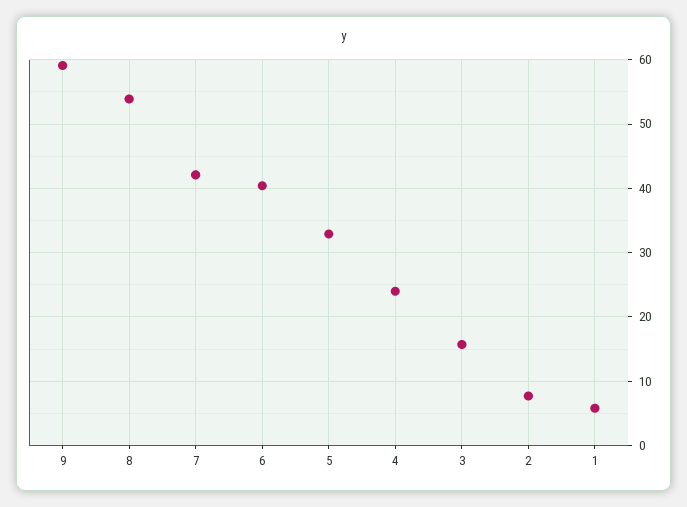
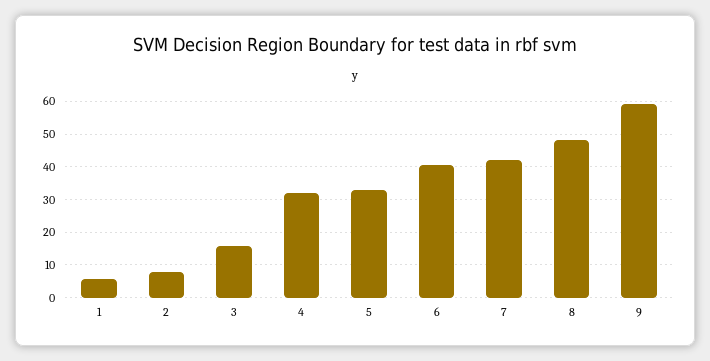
8: 54 -> 48
4: 24 -> 32

